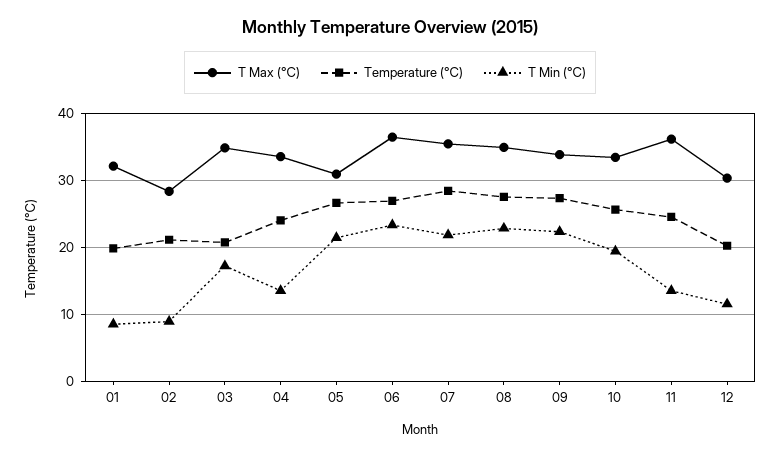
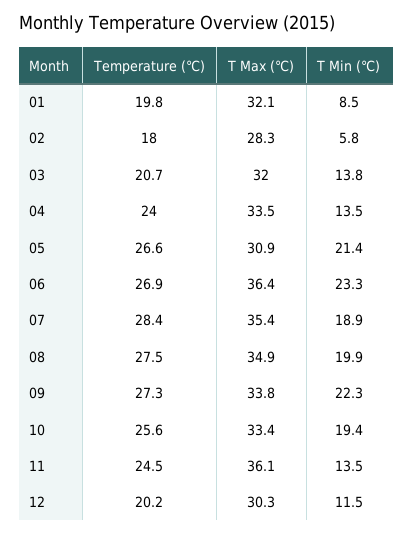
Temperature (℃), 02: 21 -> 18
T Min (℃), 02: 9 -> 5.8
T Max (℃), 03: 35 -> 32
T Min (℃), 03: 17 -> 13.8
T Min (℃), 07: 22 -> 18.9
T Min (℃), 08: 23 -> 19.9

